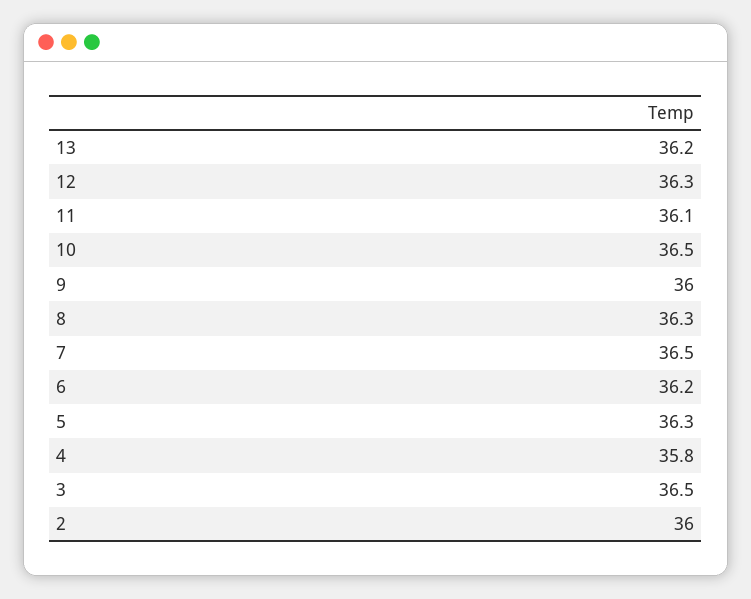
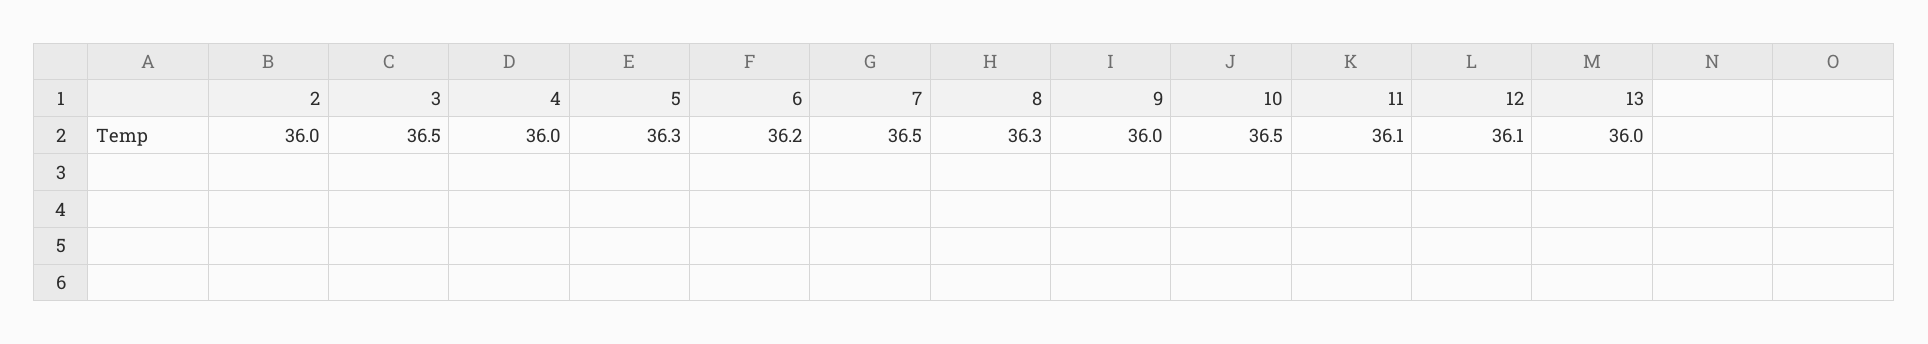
13: 36.2 -> 36
12: 36.3 -> 36.1
4: 35.8 -> 36

